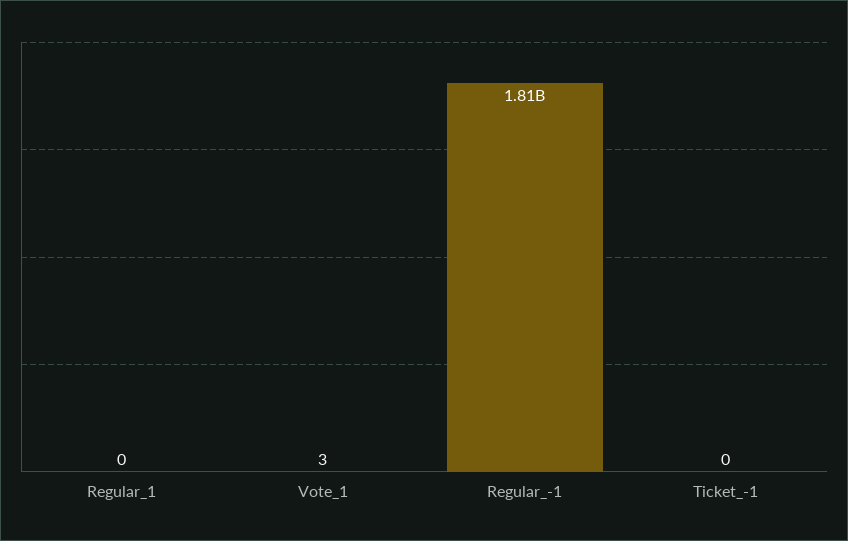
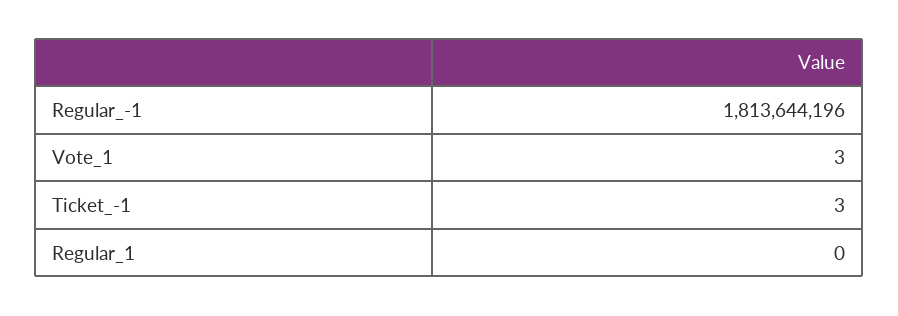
Ticket_-1: 0 -> 3

